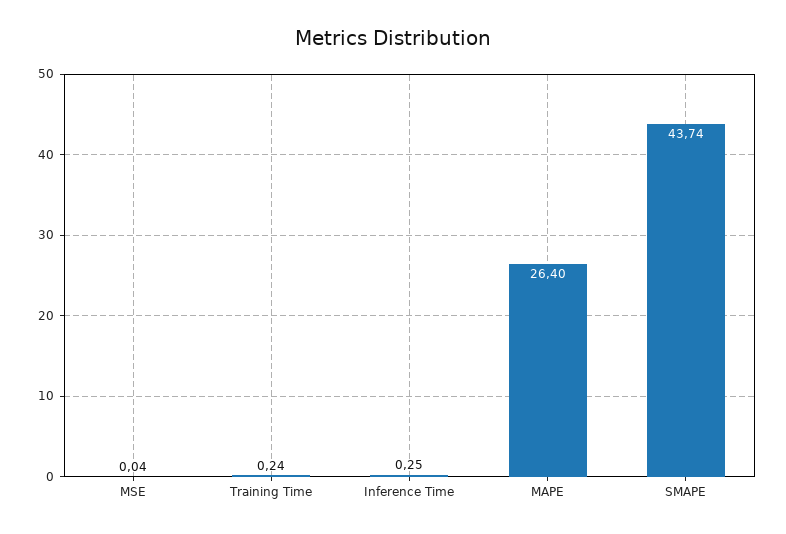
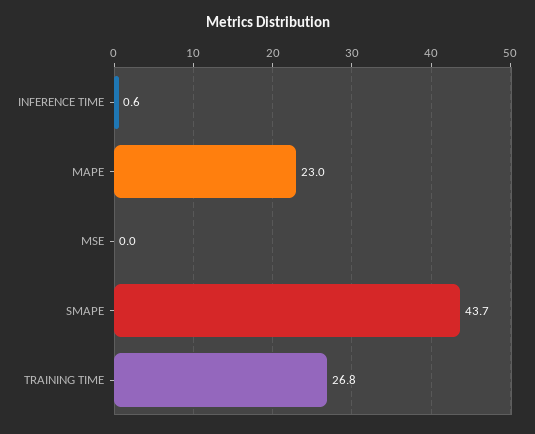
Training Time: 0.24 -> 26.8
Inference Time: 0.25 -> 0.6
MAPE: 26.4 -> 23

